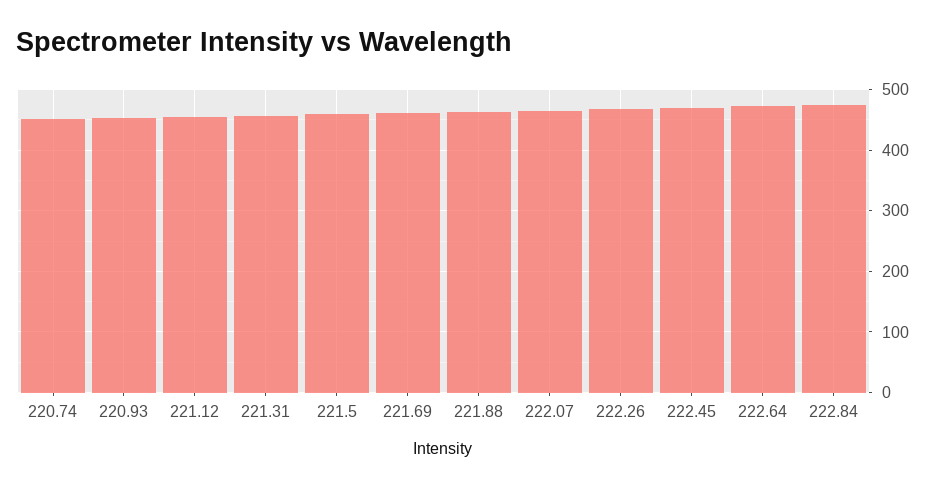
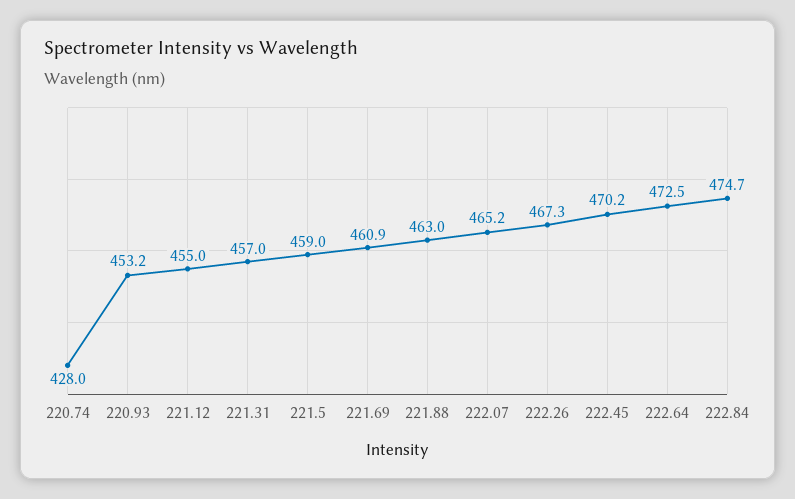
220.74: 450 -> 428

